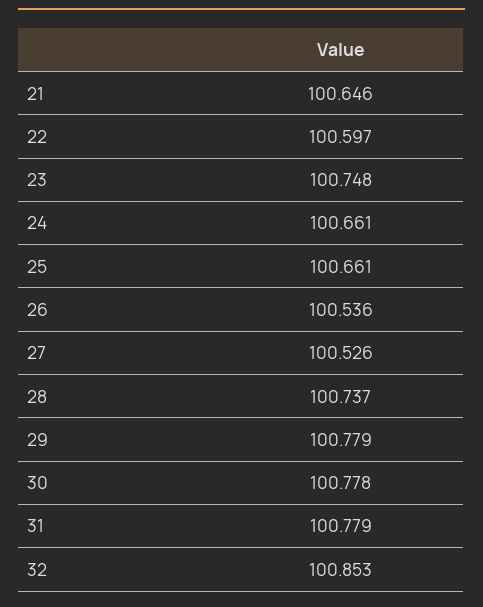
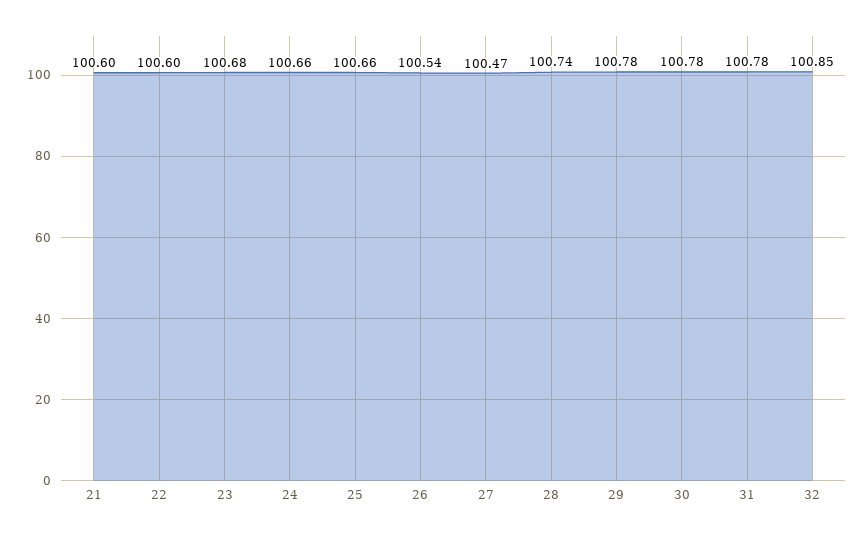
21: 100.646 -> 100.6
23: 100.748 -> 100.68
27: 100.526 -> 100.47

